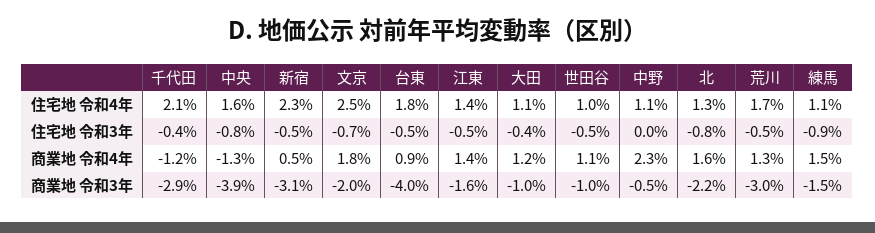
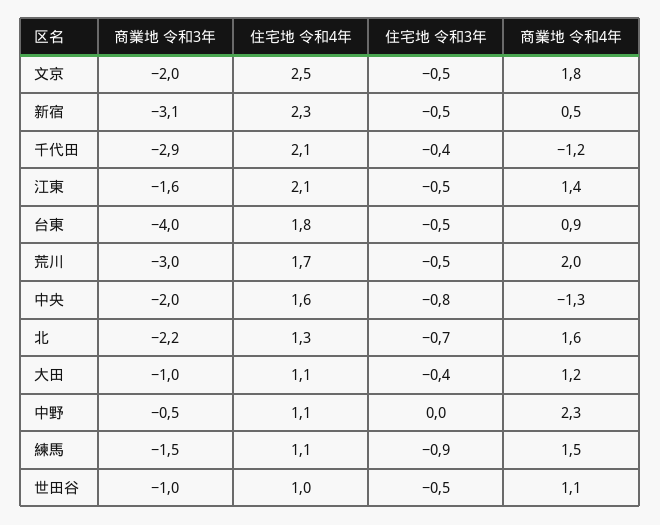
江東, 住宅地 令和4年: 1.4 -> 2.1
文京, 住宅地 令和3年: -0.7 -> -0.5
北, 住宅地 令和3年: -0.8 -> -0.7
荒川, 商業地 令和4年: 1.3 -> 2
中央, 商業地 令和3年: -3.9 -> -2

